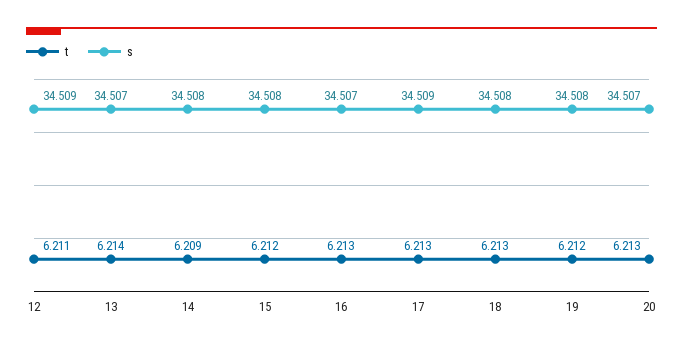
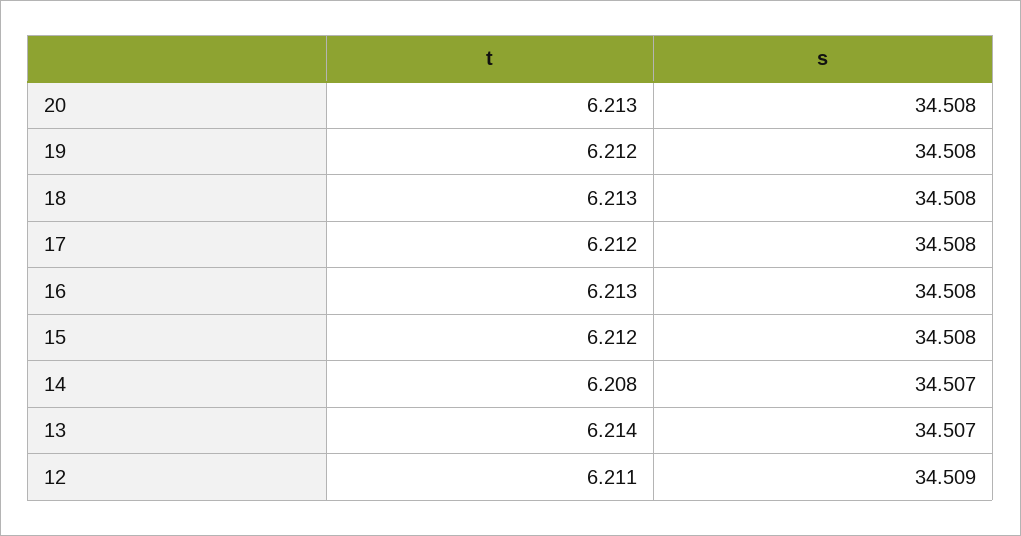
t, 14: 6.209 -> 6.208
s, 14: 34.508 -> 34.507
s, 16: 34.507 -> 34.508
t, 17: 6.213 -> 6.212
s, 17: 34.509 -> 34.508
s, 20: 34.507 -> 34.508

